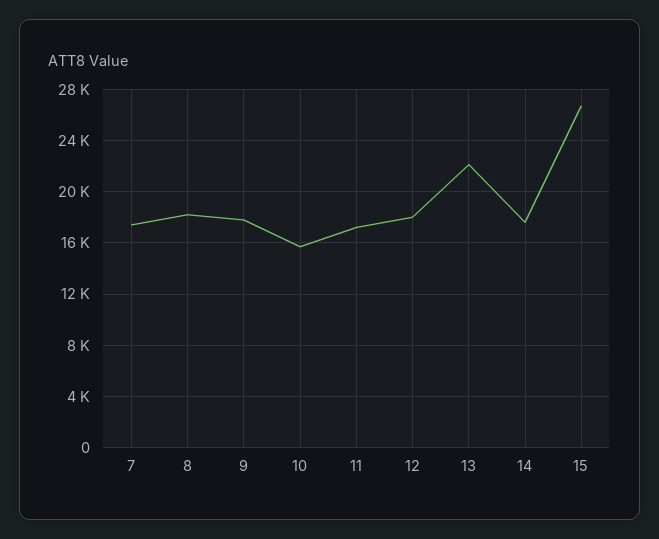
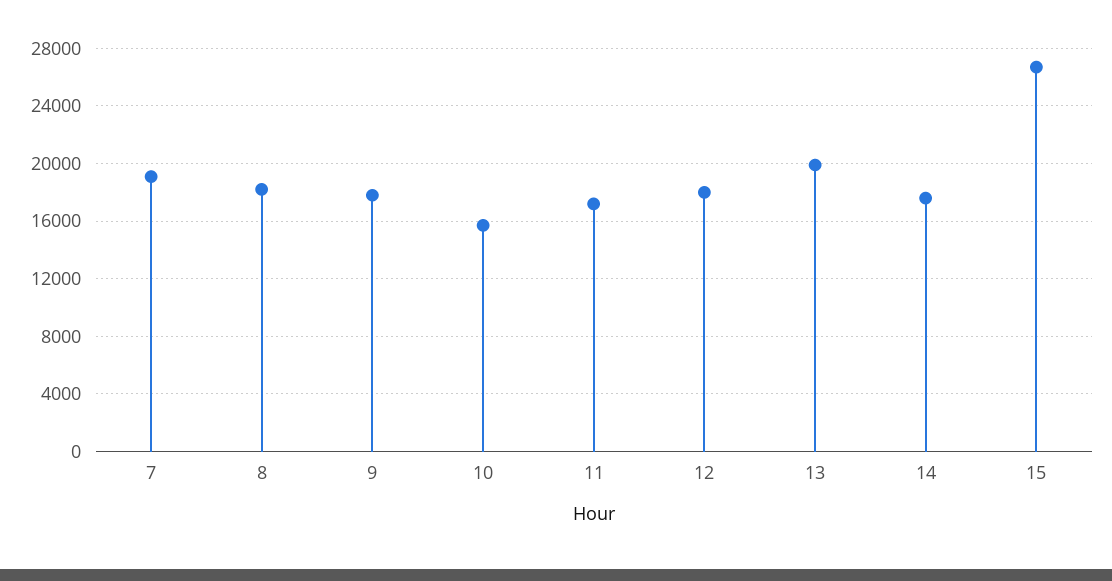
7: 17500 -> 19000
13: 22000 -> 20000

